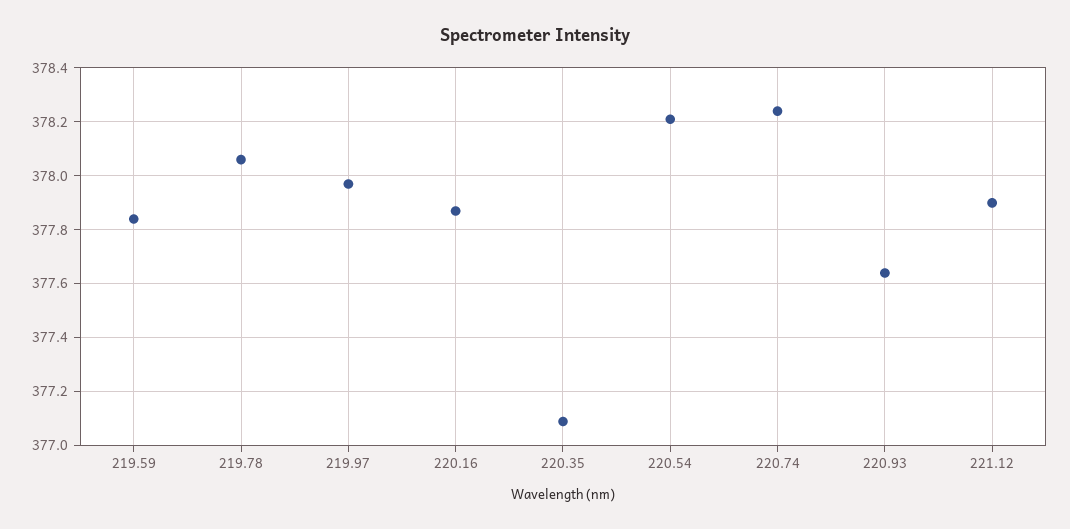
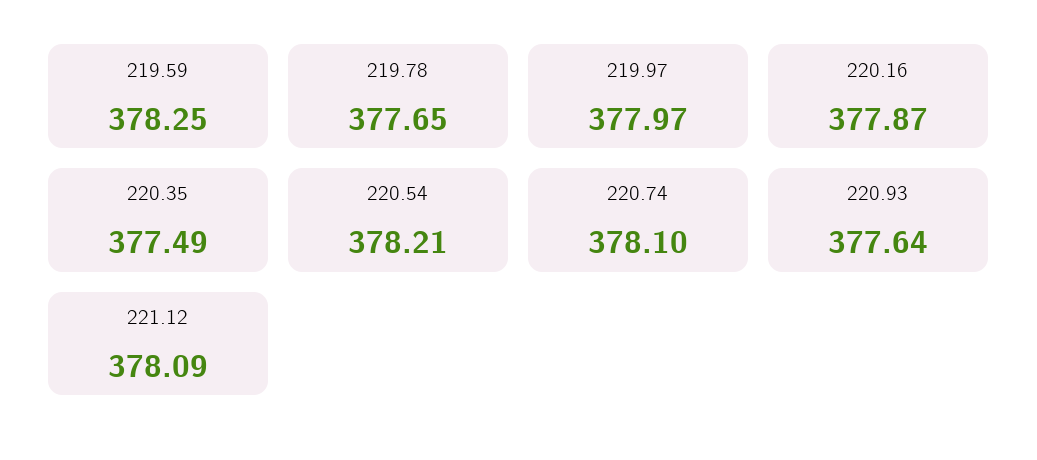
219.59: 377.85 -> 378.25
219.78: 378.05 -> 377.65
220.35: 377.1 -> 377.49
220.74: 378.25 -> 378.1
221.12: 377.9 -> 378.09

